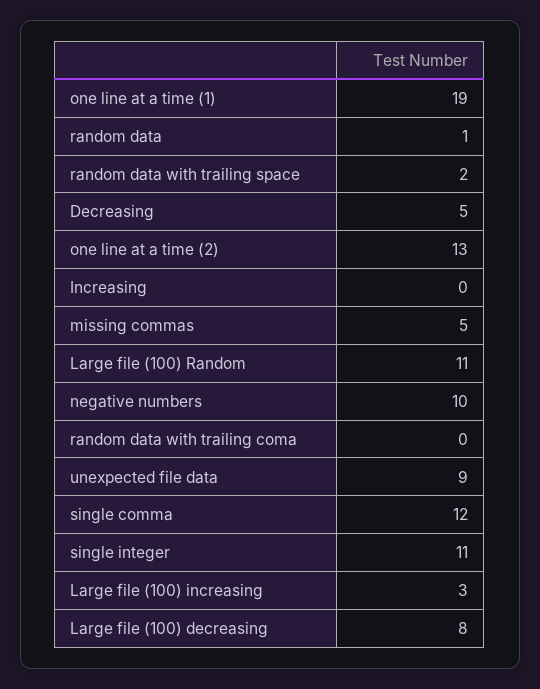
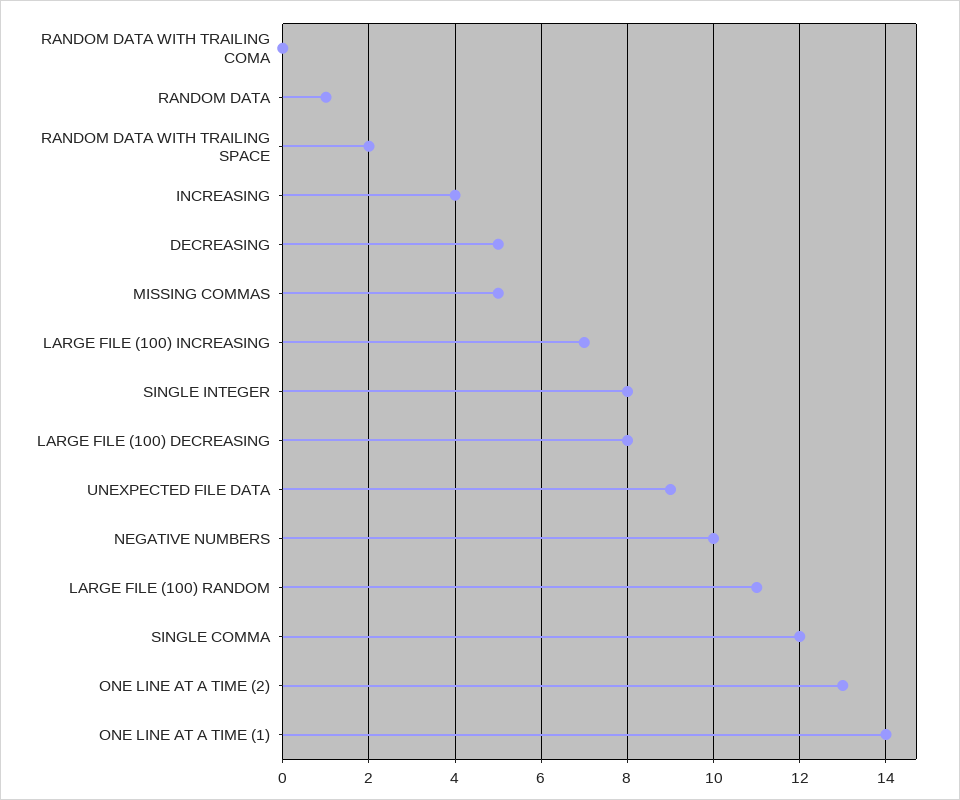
one line at a time (1): 19 -> 14
Increasing: 0 -> 4
single integer: 11 -> 8
Large file (100) increasing: 3 -> 7

